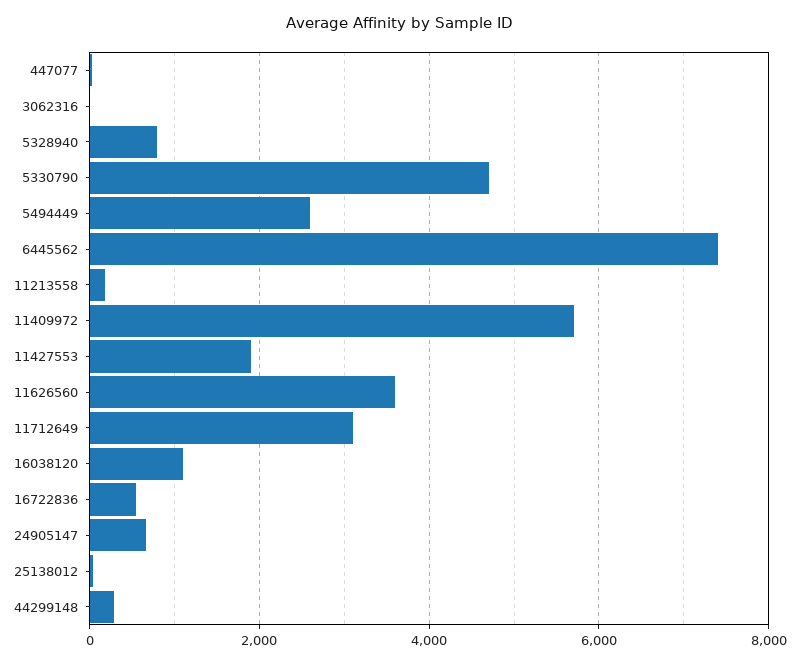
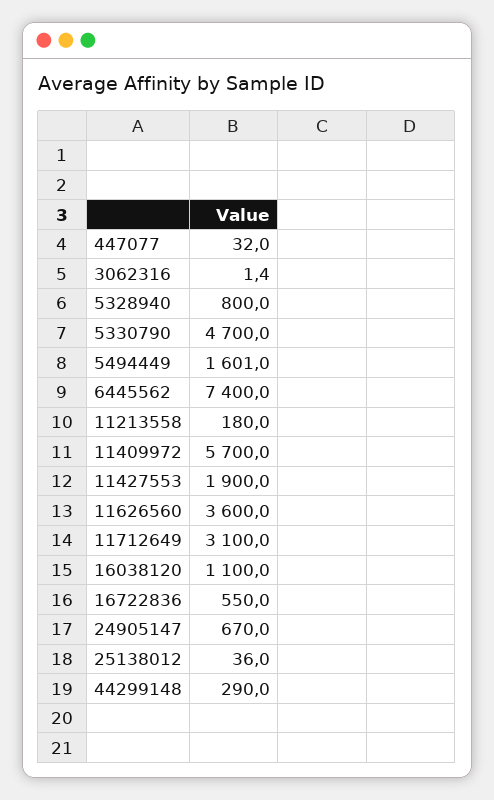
5494449: 2600 -> 1601

